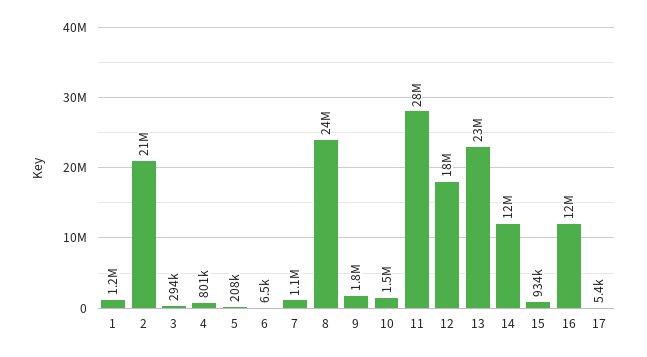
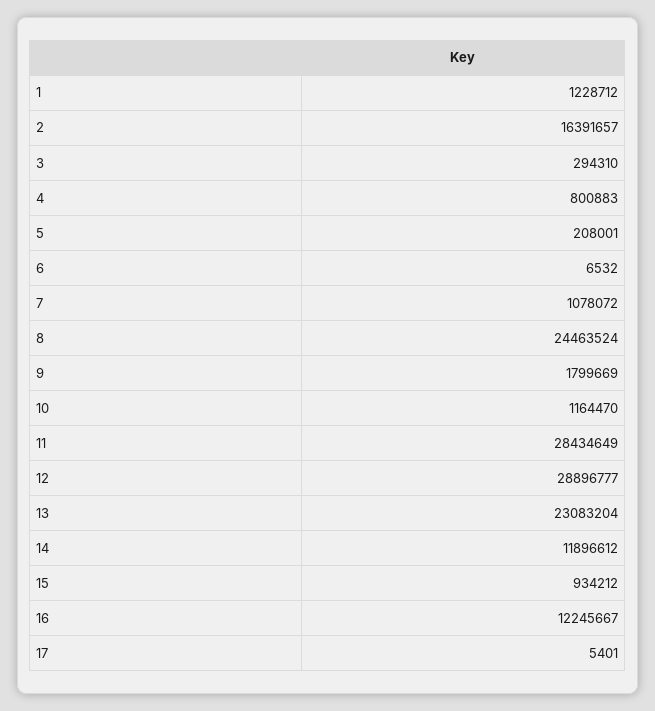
2: 21000000 -> 16391657
10: 1500000 -> 1164470
12: 18000000 -> 28896777

